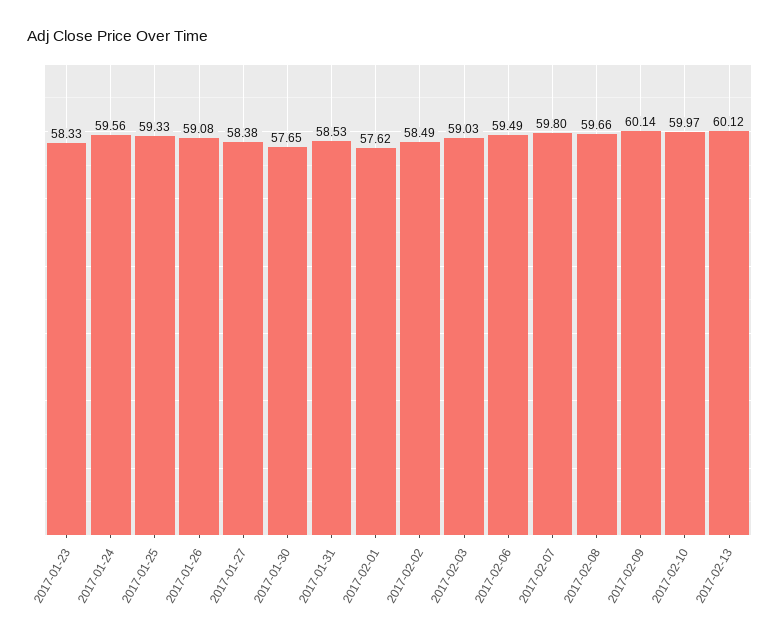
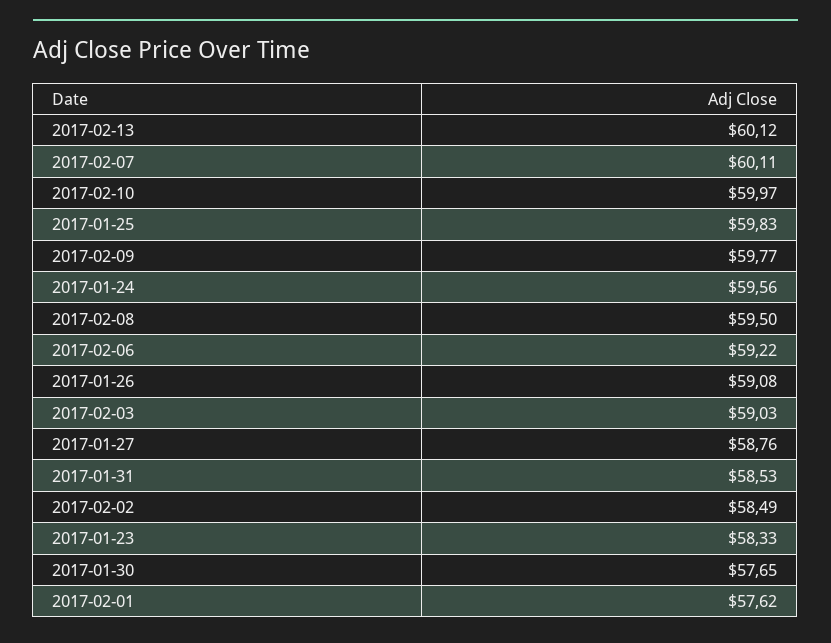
2017-01-25: 59.33 -> 59.83
2017-01-27: 58.38 -> 58.76
2017-02-06: 59.49 -> 59.22
2017-02-07: 59.8 -> 60.11
2017-02-08: 59.66 -> 59.5
2017-02-09: 60.14 -> 59.77

